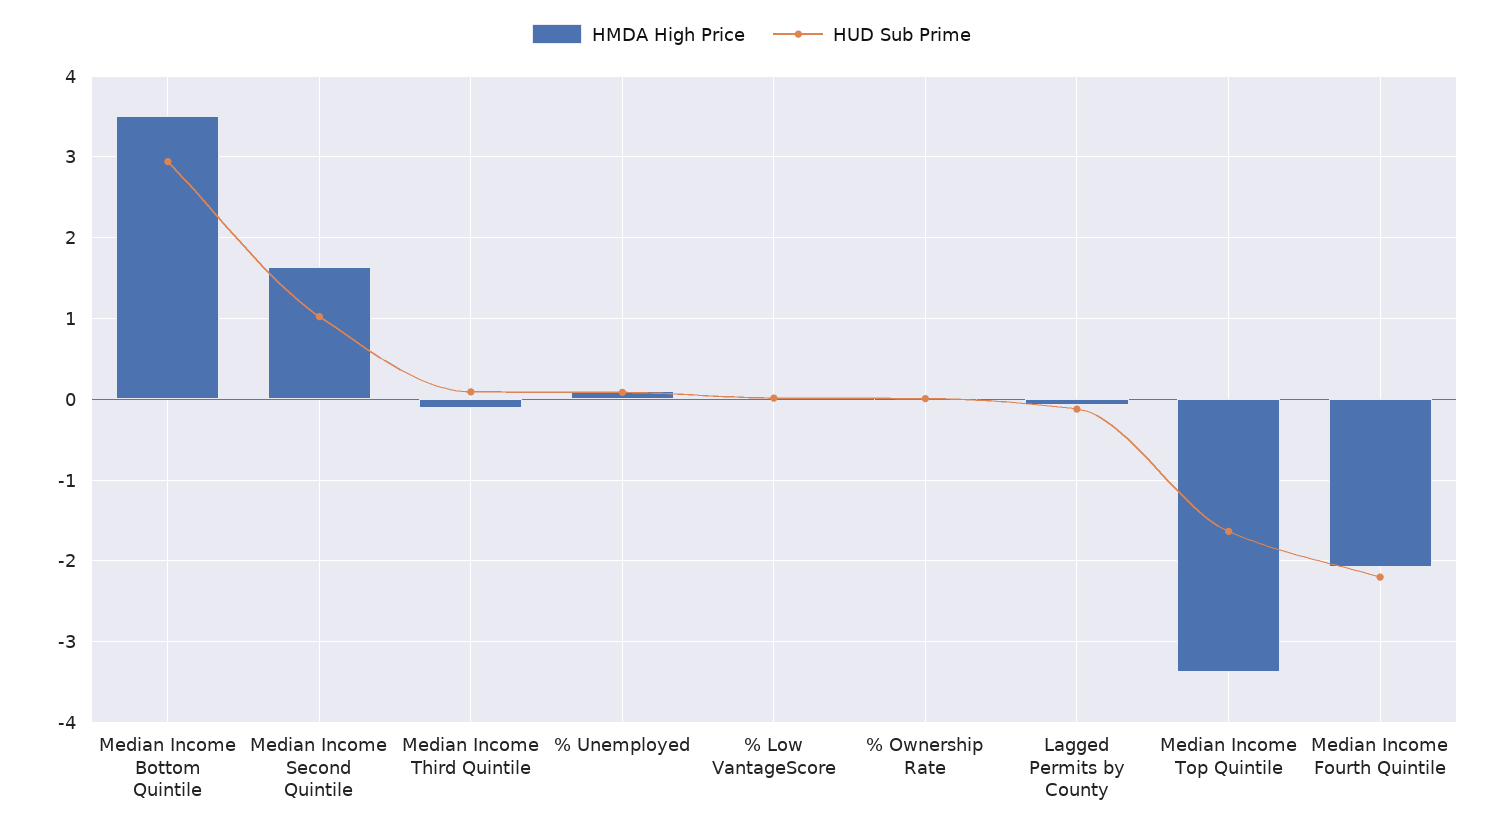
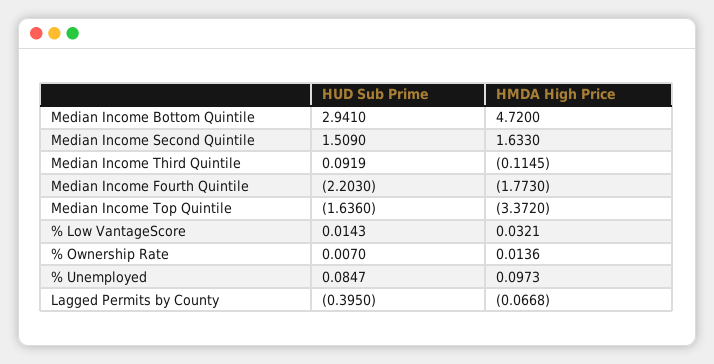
HMDA High Price, Median Income Bottom Quintile: 3.5 -> 4.72
HUD Sub Prime, Median Income Second Quintile: 1 -> 1.509
HUD Sub Prime, Lagged Permits by County: -0.1 -> -0.395
HMDA High Price, Median Income Fourth Quintile: -2.1 -> -1.773

